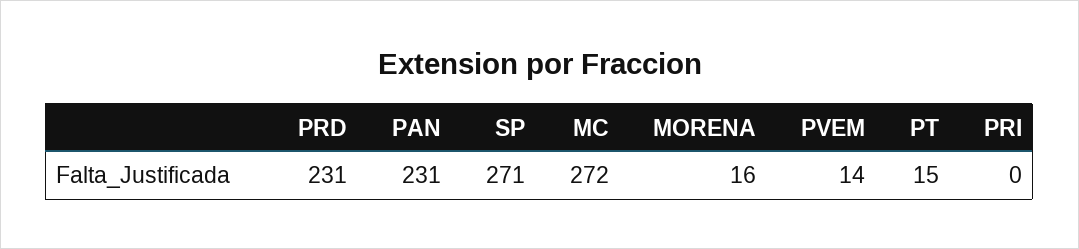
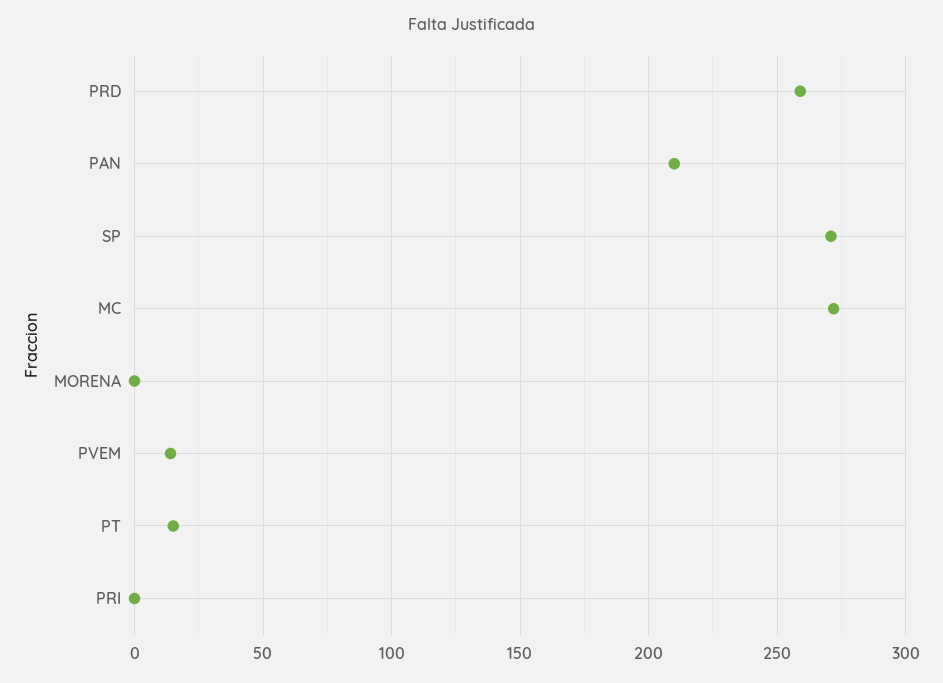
PRD: 231 -> 260
PAN: 231 -> 210
MORENA: 16 -> 0

